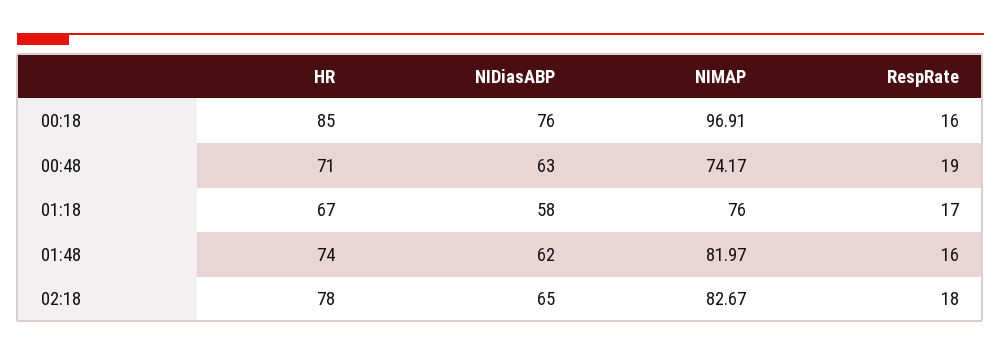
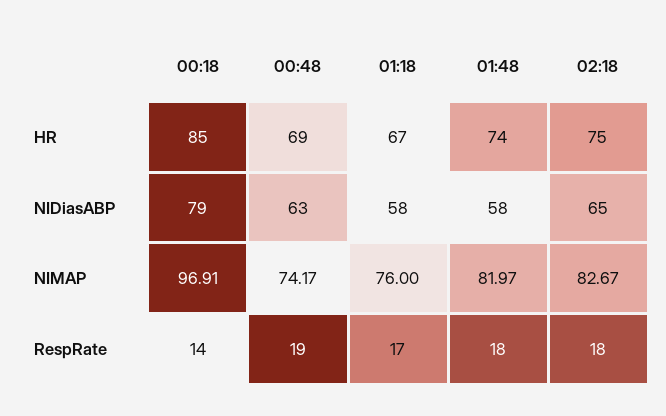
NIDiasABP, 00:18: 76 -> 79
RespRate, 00:18: 16 -> 14
HR, 00:48: 71 -> 69
NIDiasABP, 01:48: 62 -> 58
RespRate, 01:48: 16 -> 18
HR, 02:18: 78 -> 75

